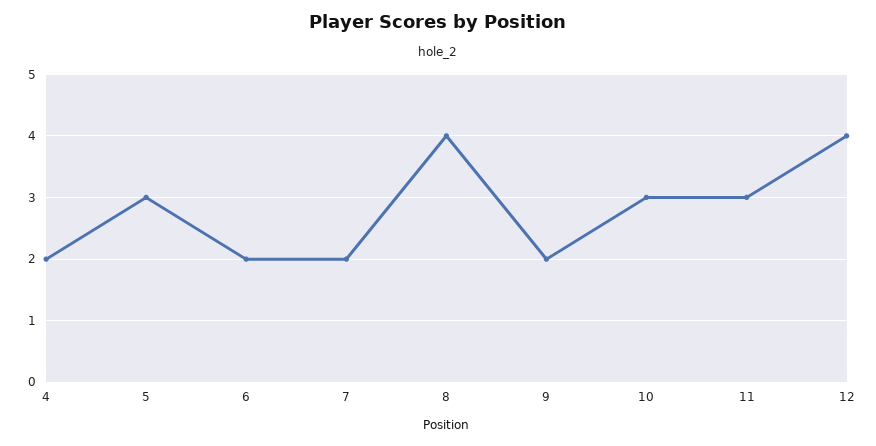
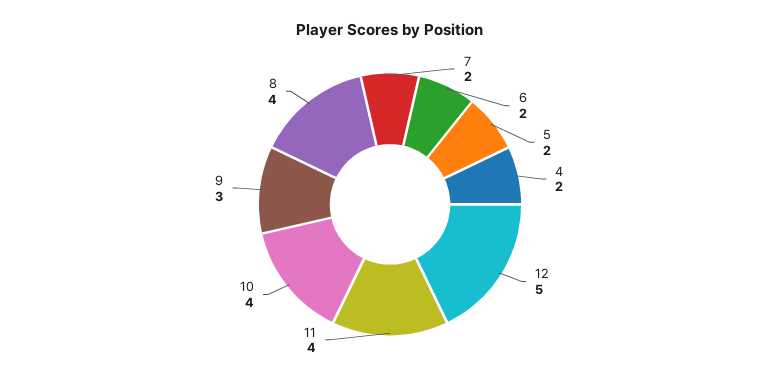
5: 3 -> 2
9: 2 -> 3
10: 3 -> 4
11: 3 -> 4
12: 4 -> 5

